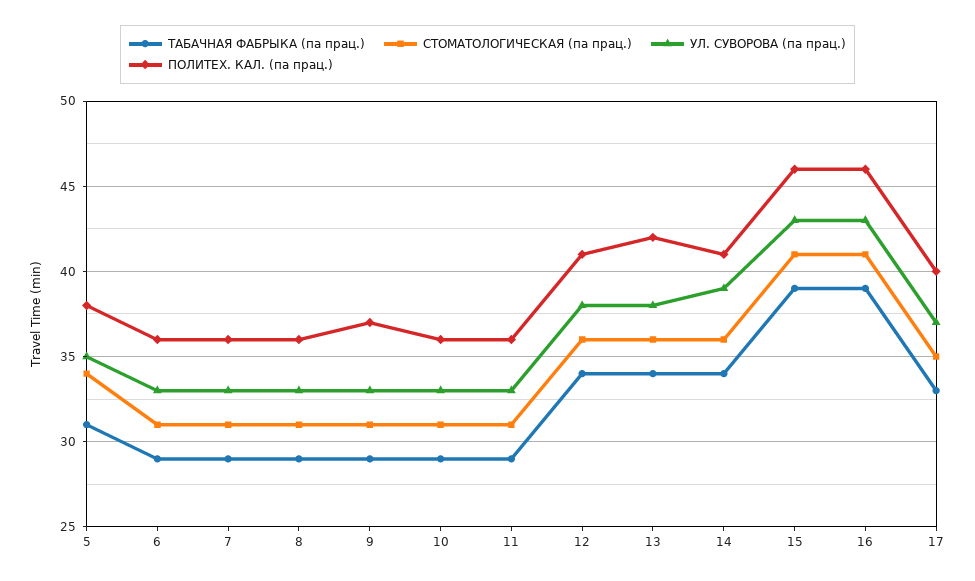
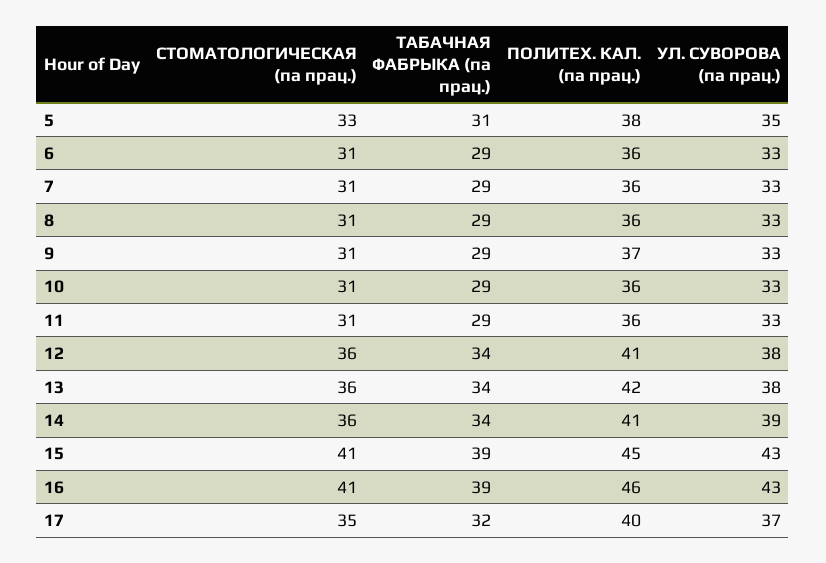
СТОМАТОЛОГИЧЕСКАЯ (па прац.), 5: 34 -> 33
ПОЛИТЕХ. КАЛ. (па прац.), 15: 46 -> 45
ТАБАЧНАЯ ФАБРЫКА (па прац.), 17: 33 -> 32

